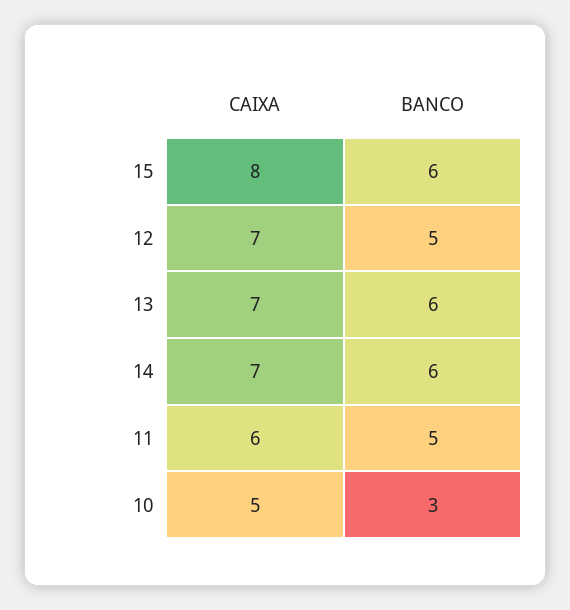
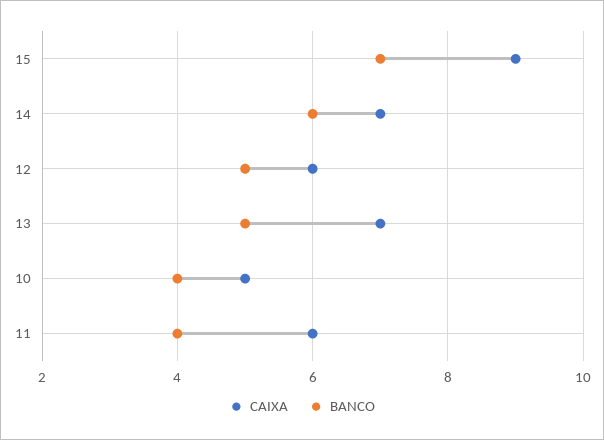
CAIXA, 15: 8 -> 9
BANCO, 15: 6 -> 7
CAIXA, 12: 7 -> 6
BANCO, 13: 6 -> 5
BANCO, 11: 5 -> 4
BANCO, 10: 3 -> 4

